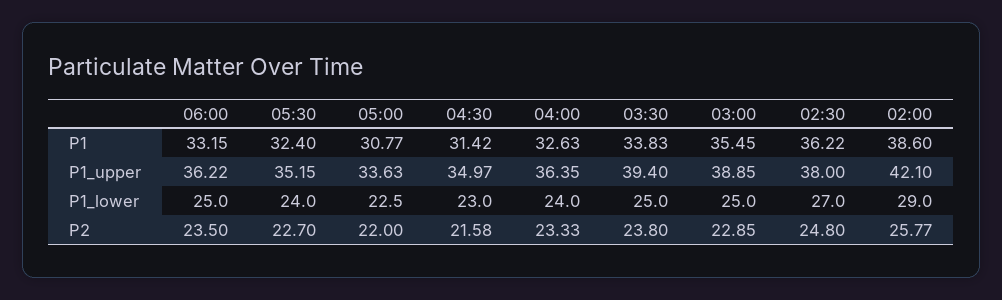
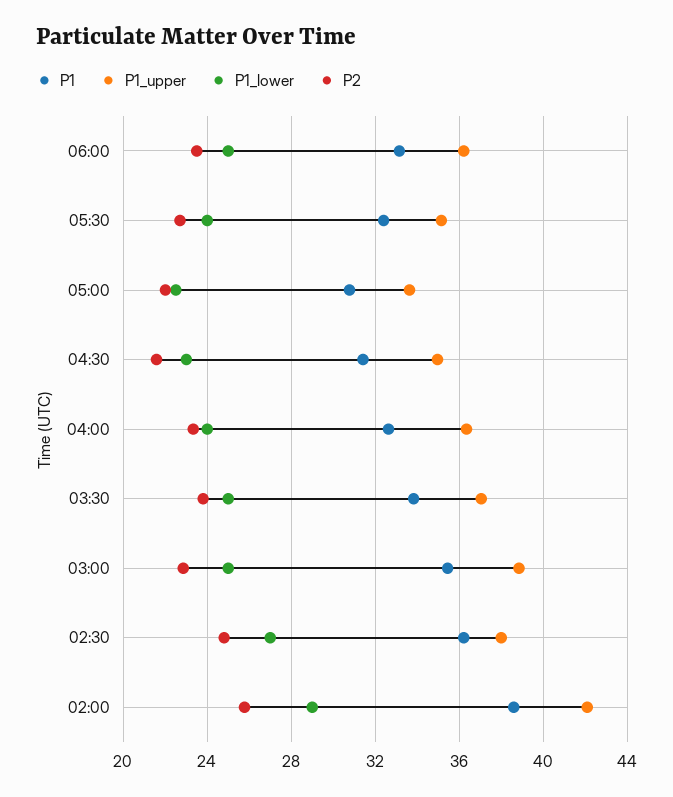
P1_upper, 03:30: 39.4 -> 37

